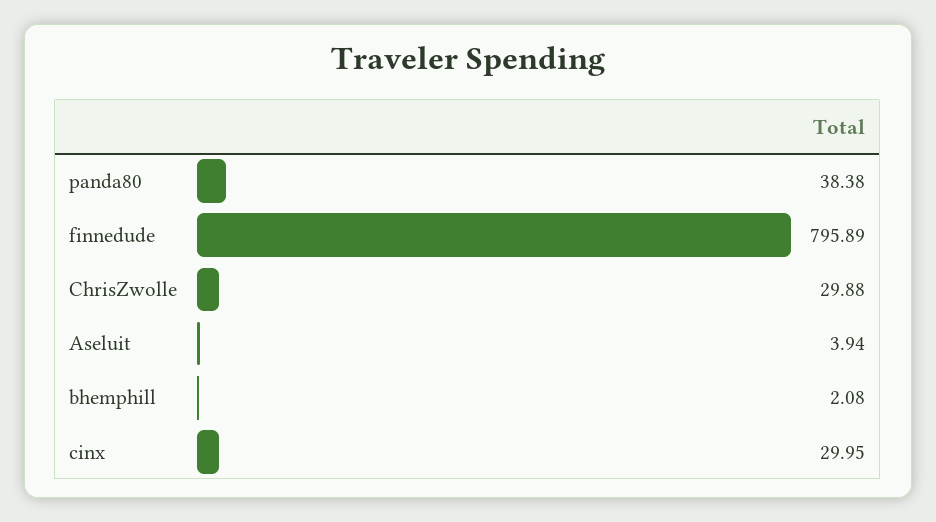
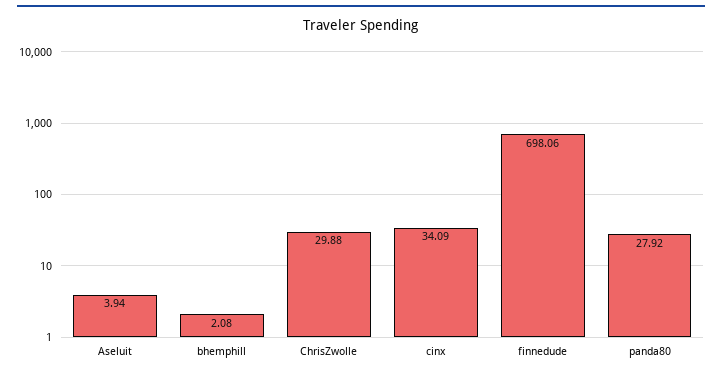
panda80: 38.38 -> 27.92
finnedude: 795.89 -> 698.06
cinx: 29.95 -> 34.09

